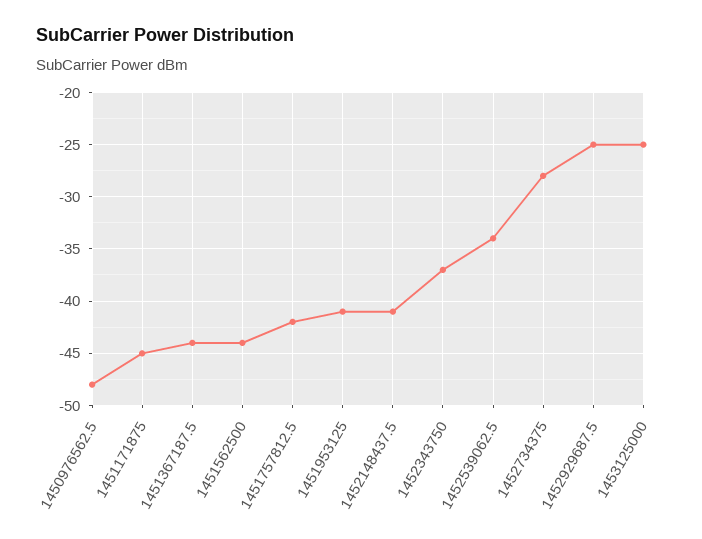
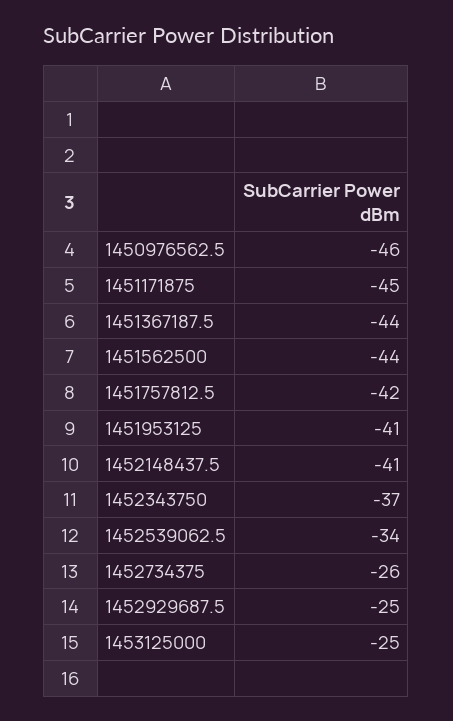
1450976562.5: -48 -> -46
1452734375: -28 -> -26

